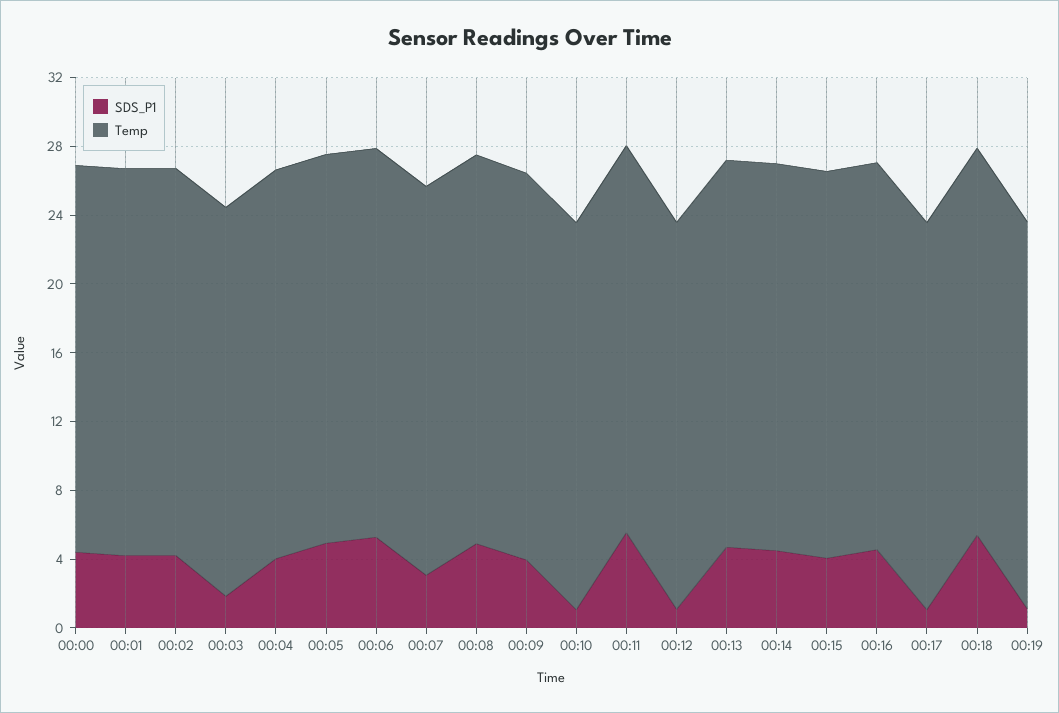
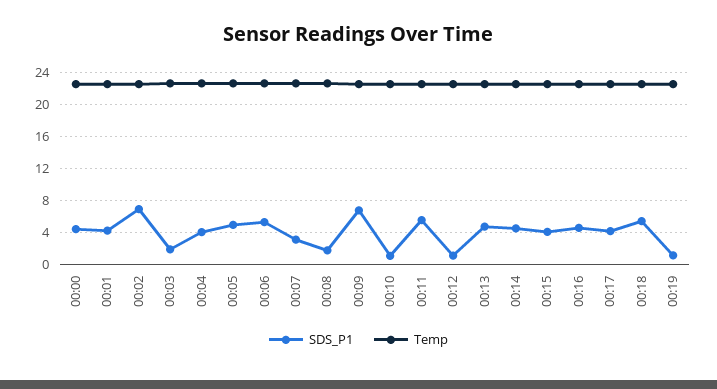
SDS_P1, 00:02: 4 -> 7
SDS_P1, 00:08: 5 -> 2
SDS_P1, 00:09: 4 -> 7
SDS_P1, 00:17: 1 -> 4

